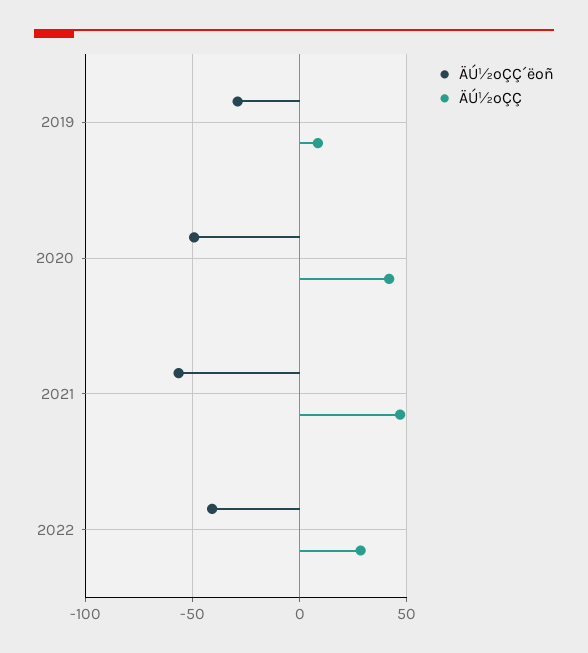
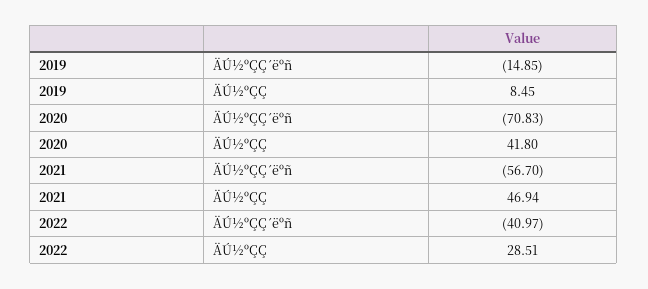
ÄÚ½ºÇÇ´ëºñ, 2019: -30 -> -14.85
ÄÚ½ºÇÇ´ëºñ, 2020: -50 -> -70.83

